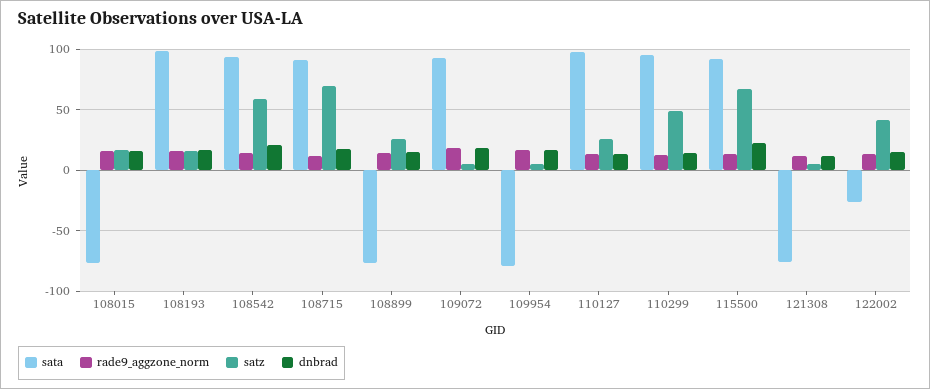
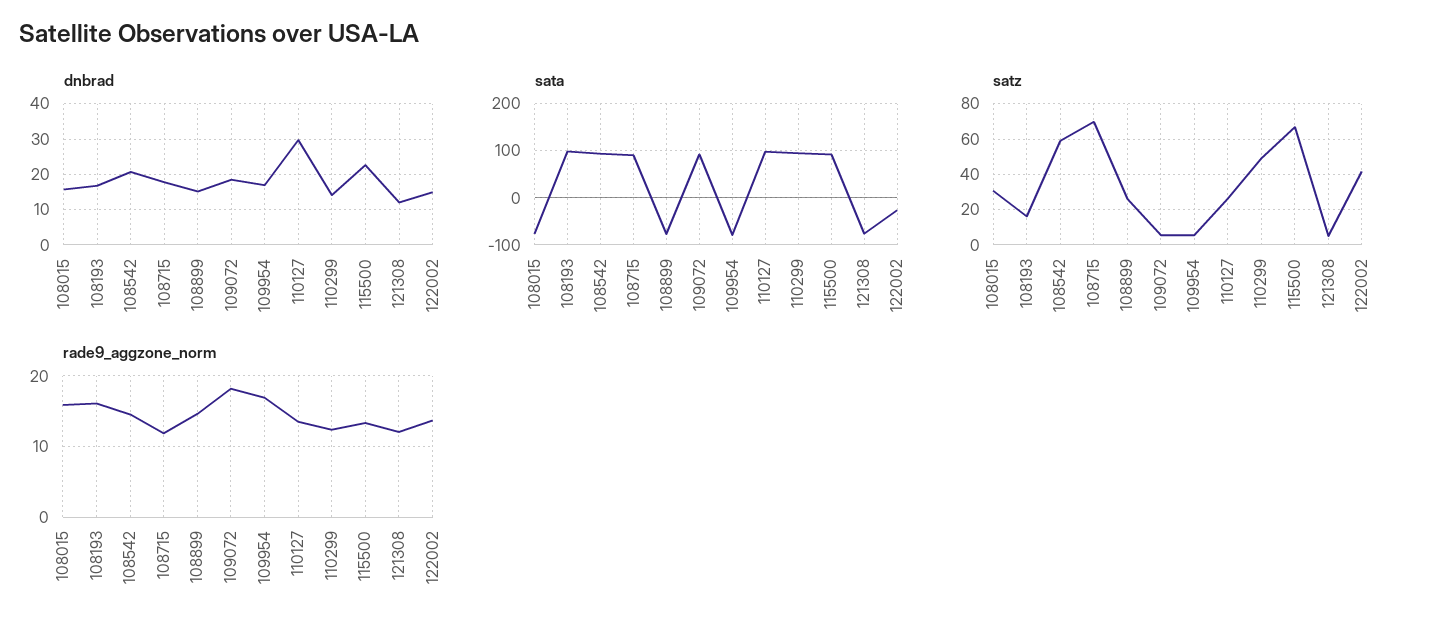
satz, 108015: 15 -> 30
dnbrad, 110127: 15 -> 30

